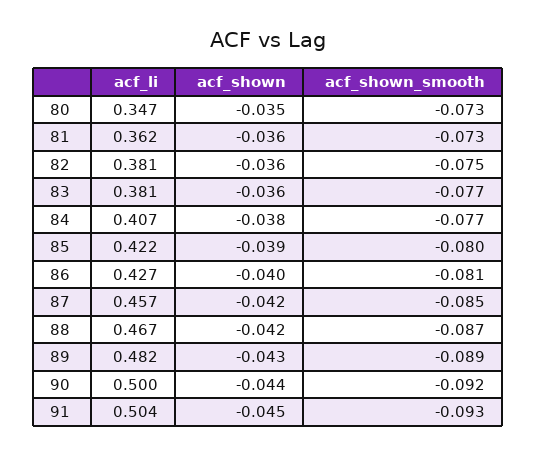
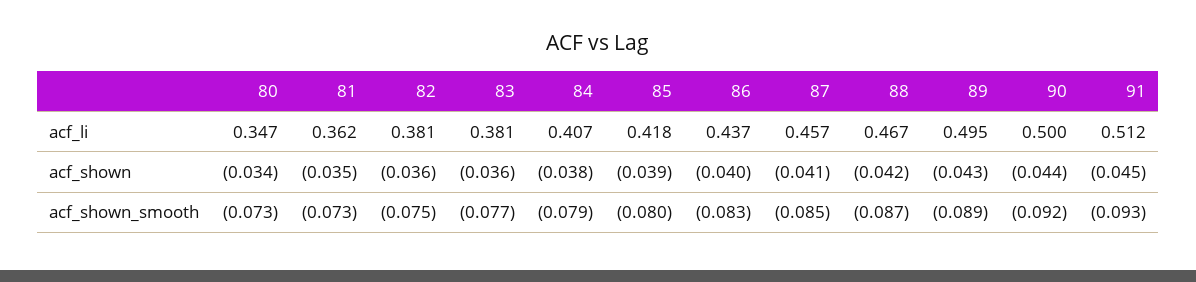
acf_shown, 80: -0.035 -> -0.034
acf_shown, 81: -0.036 -> -0.035
acf_shown_smooth, 84: -0.077 -> -0.079
acf_li, 85: 0.422 -> 0.418
acf_li, 86: 0.427 -> 0.437
acf_shown_smooth, 86: -0.081 -> -0.083
acf_shown, 87: -0.042 -> -0.041
acf_li, 89: 0.482 -> 0.495
acf_li, 91: 0.504 -> 0.512

